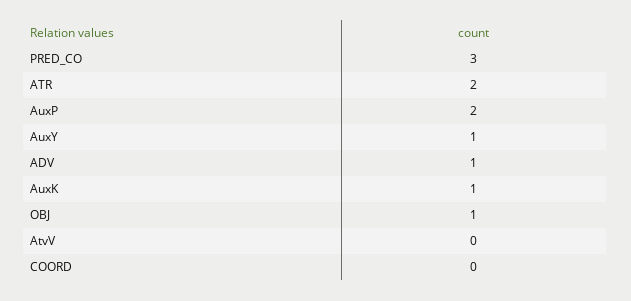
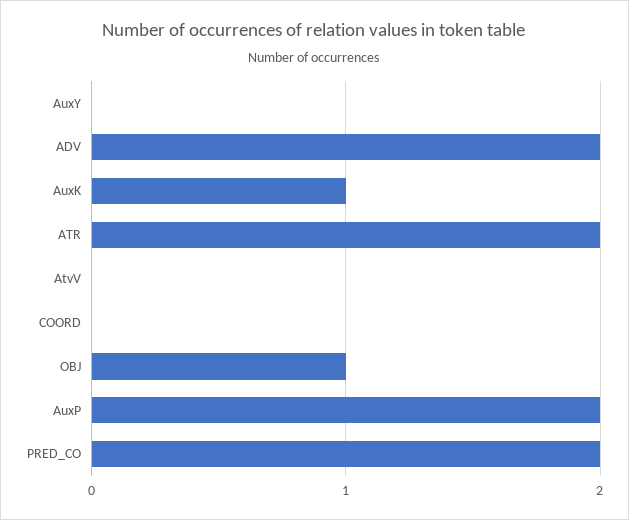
PRED_CO: 3 -> 2
AuxY: 1 -> 0
ADV: 1 -> 2

